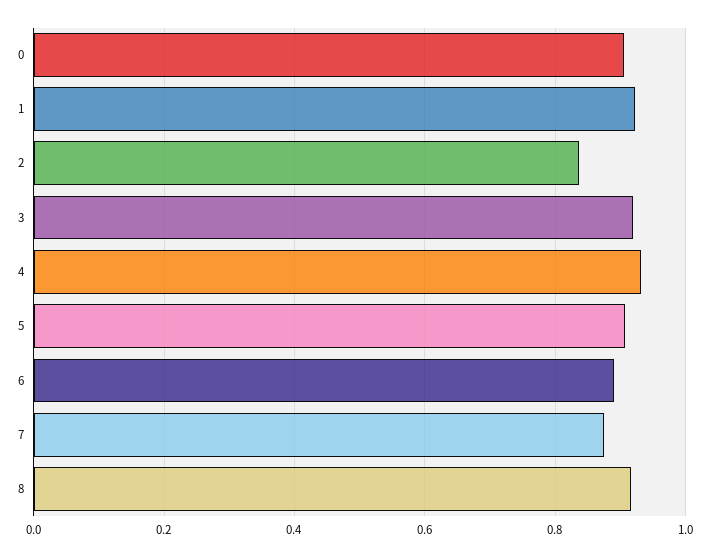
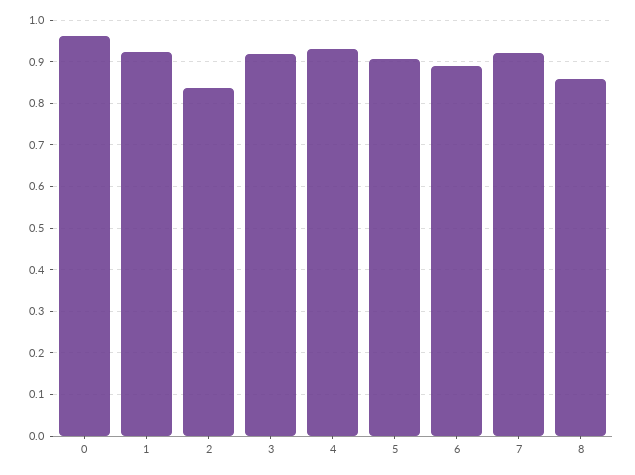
0: 0.9 -> 0.96
7: 0.88 -> 0.92
8: 0.92 -> 0.86

